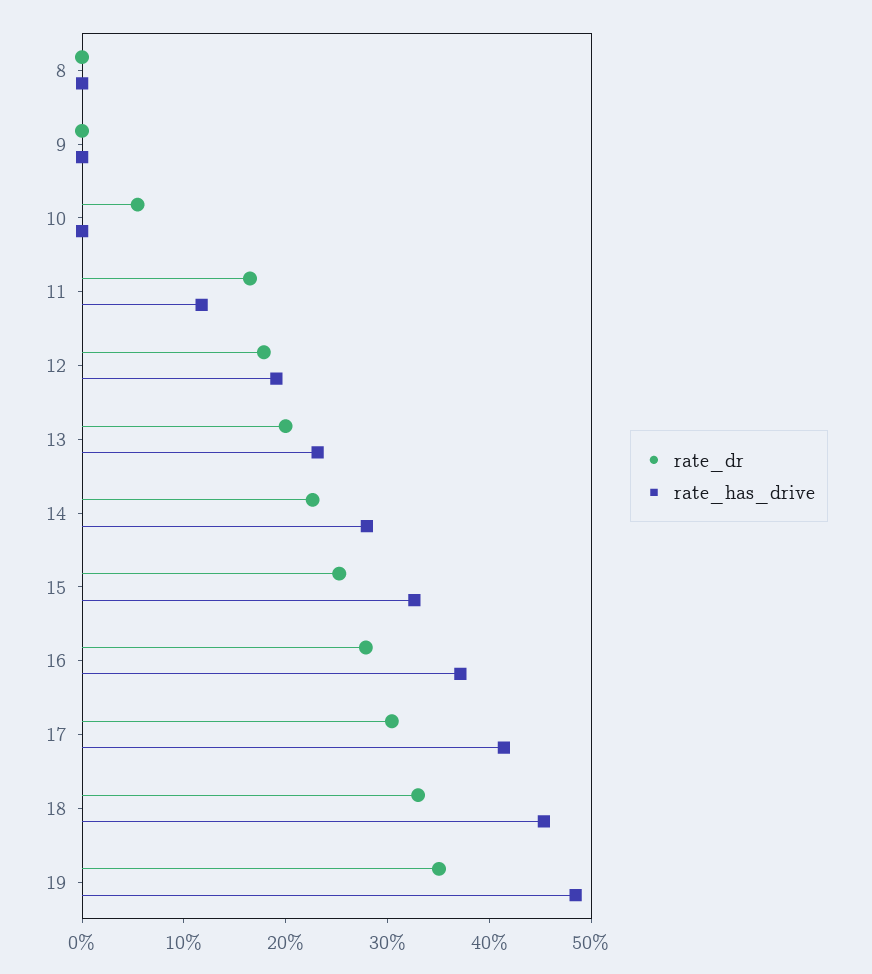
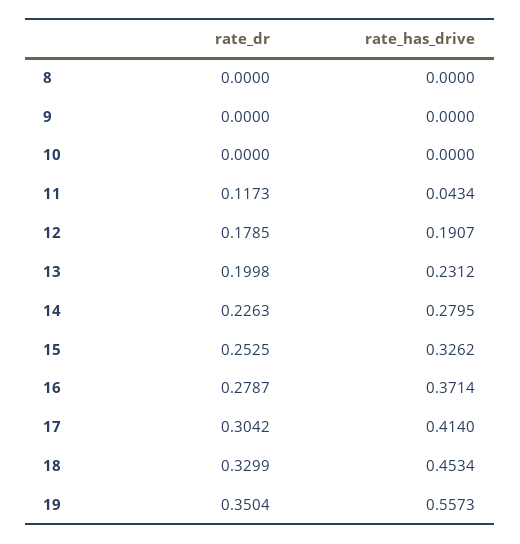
rate_dr, 10: 0.06 -> 0
rate_dr, 11: 0.16 -> 0.1173
rate_has_drive, 11: 0.12 -> 0.0434
rate_has_drive, 19: 0.48 -> 0.5573

